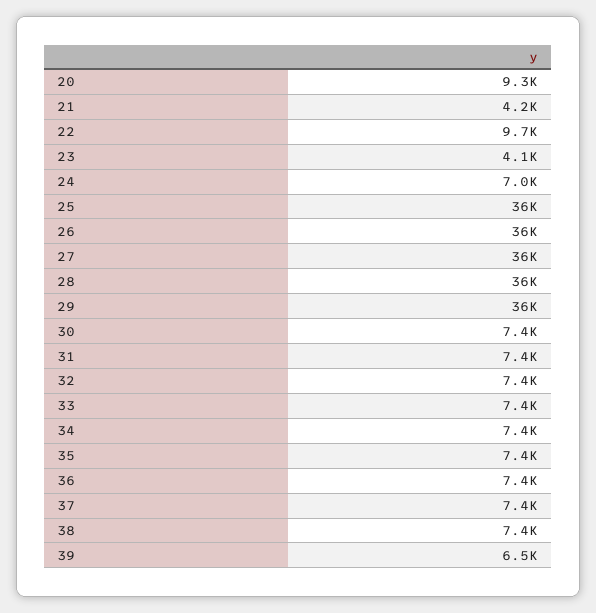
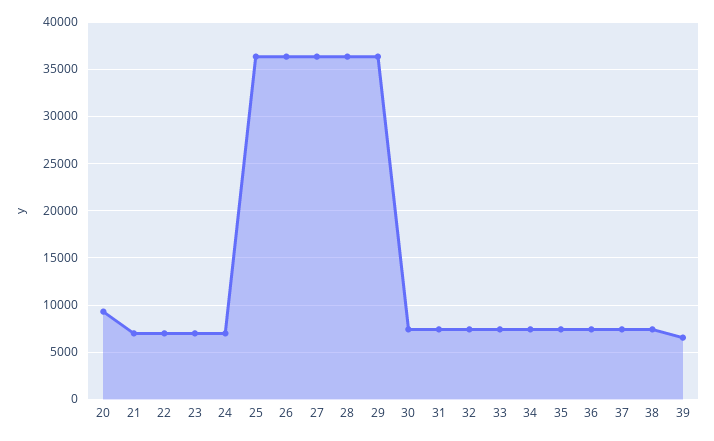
21: 4200 -> 7000
22: 9700 -> 7000
23: 4100 -> 7000

